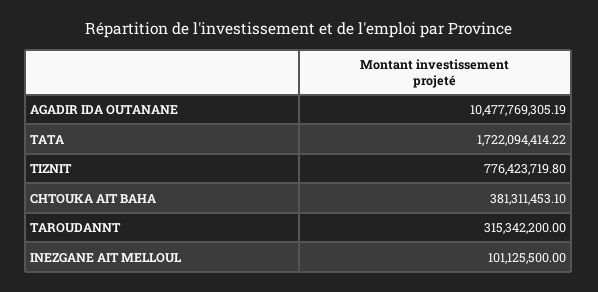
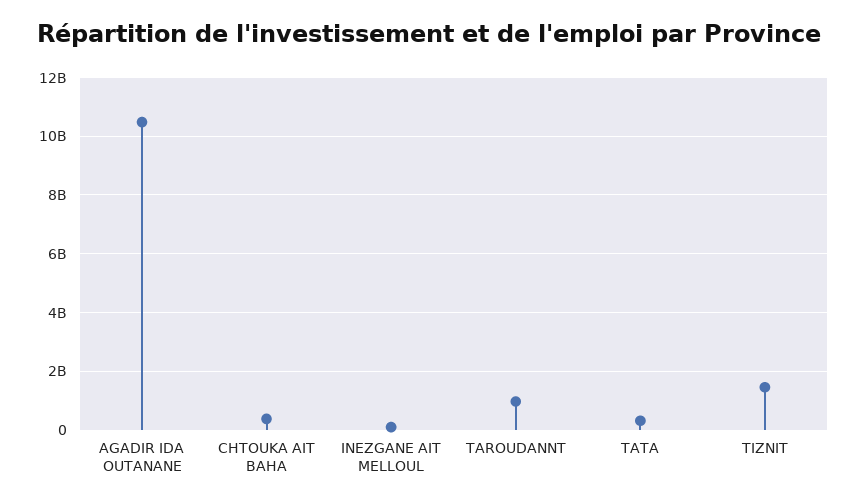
TATA: 1722094414.22 -> 250000000
TIZNIT: 776423719.8 -> 1500000000
TAROUDANNT: 315342200 -> 1000000000

